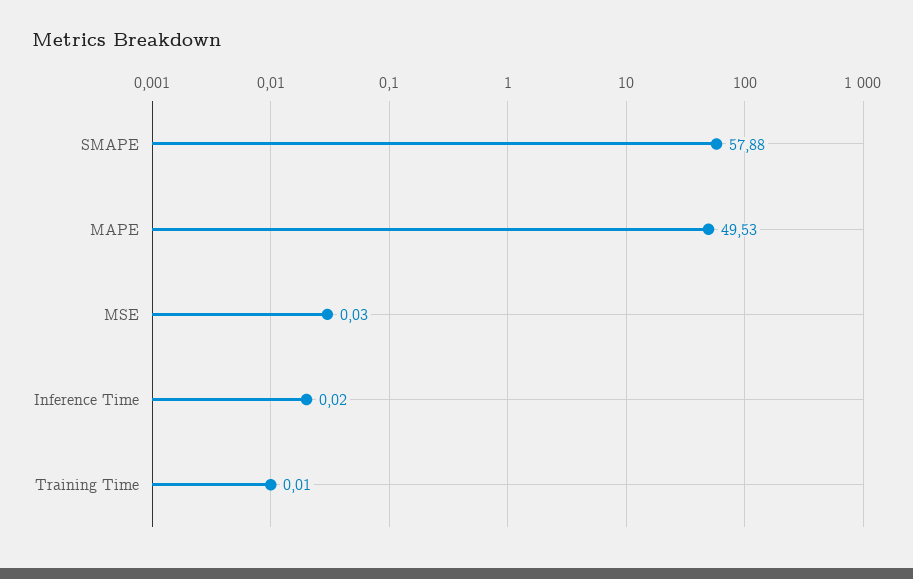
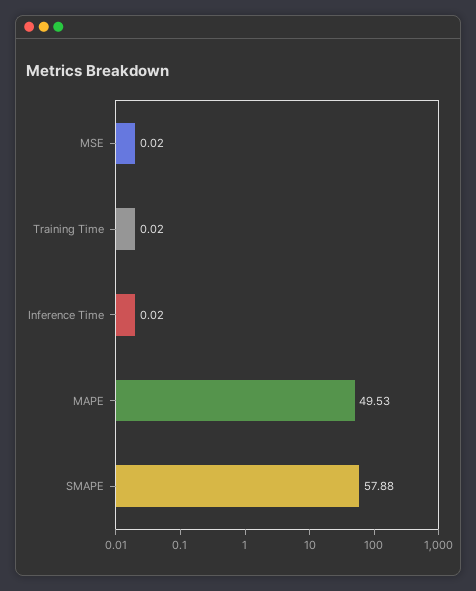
MSE: 0.03 -> 0.02
Training Time: 0.01 -> 0.02

